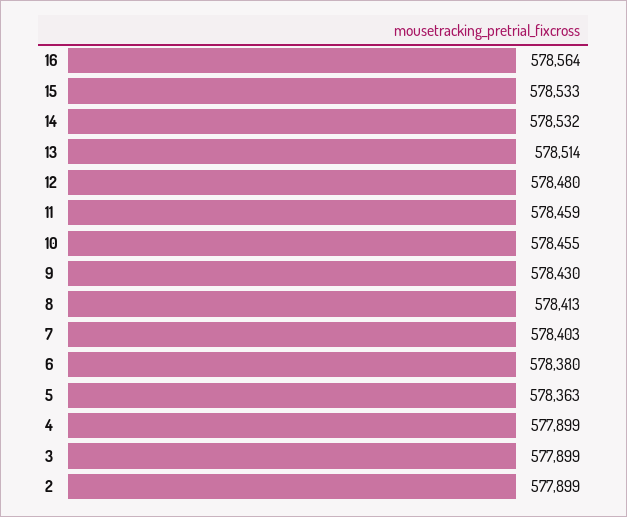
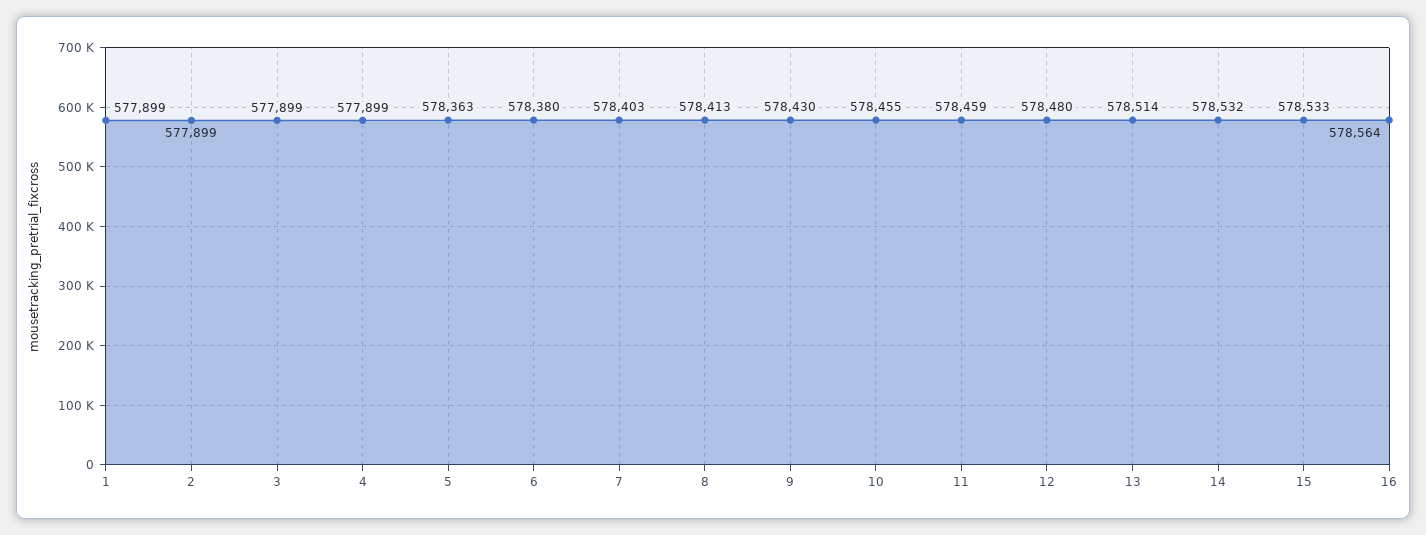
1: none -> 577899

